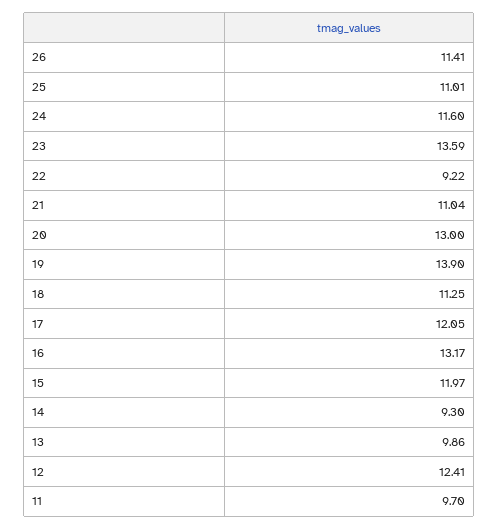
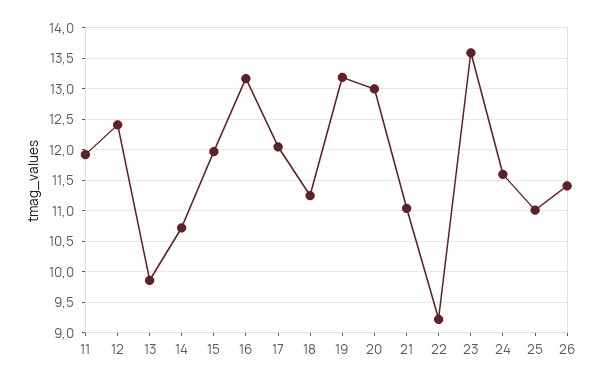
19: 13.9 -> 13.2
14: 9.3 -> 10.7
11: 9.7 -> 11.9

